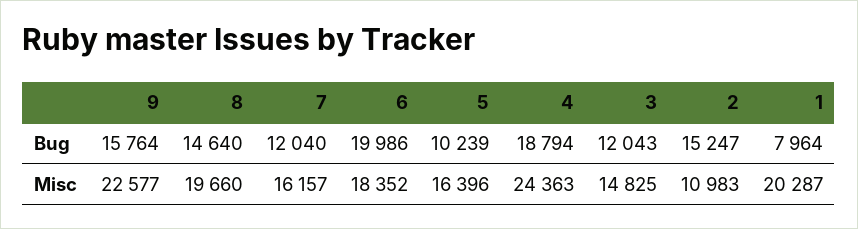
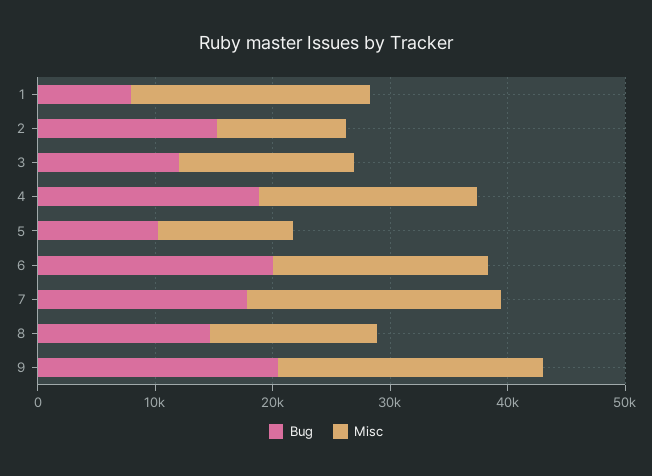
Bug, 9: 15764 -> 20000
Bug, 7: 12040 -> 18000
Misc, 8: 19660 -> 14000
Misc, 7: 16157 -> 22000
Misc, 5: 16396 -> 12000
Misc, 4: 24363 -> 18000

